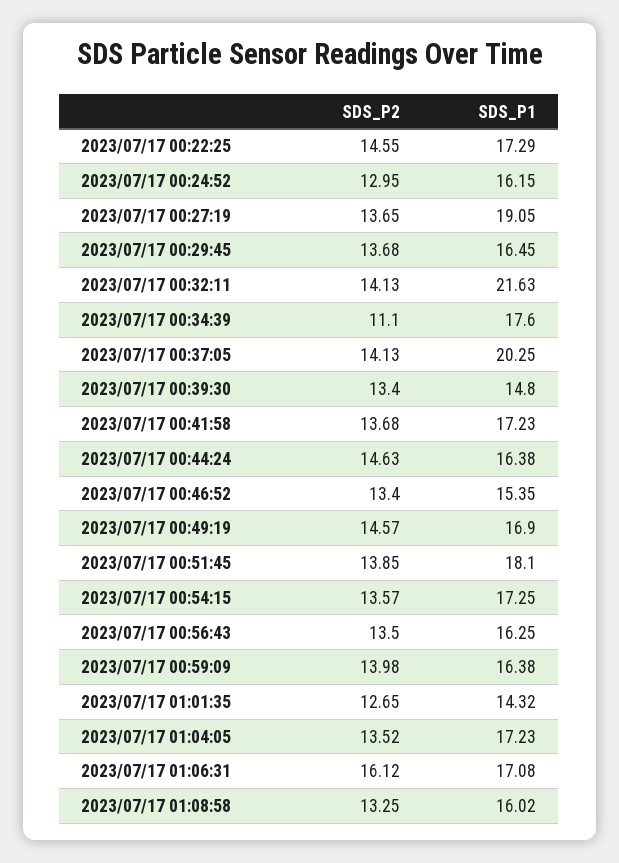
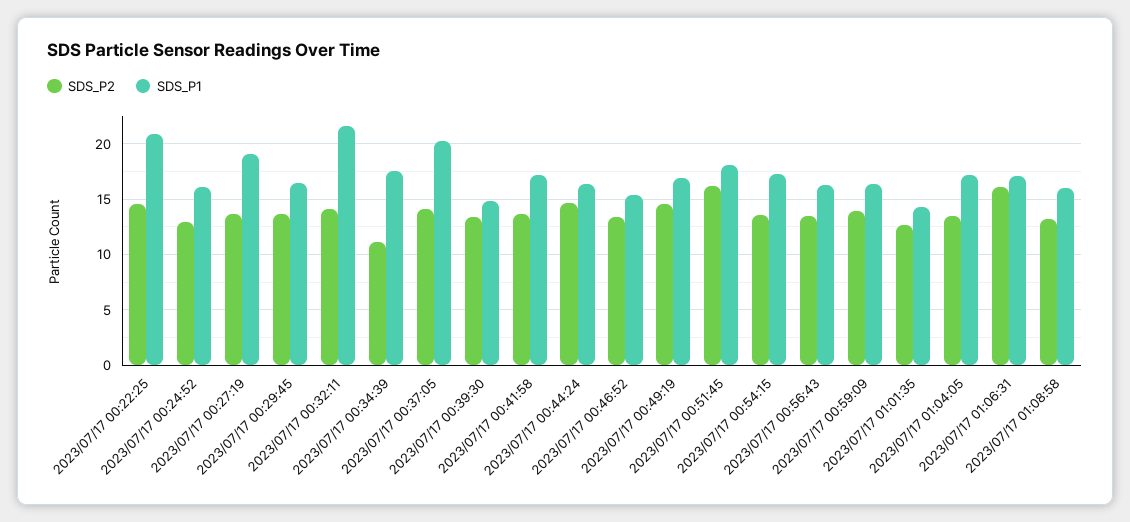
SDS_P1, 2023/07/17 00:22:25: 17.29 -> 21
SDS_P2, 2023/07/17 00:51:45: 13.85 -> 16

